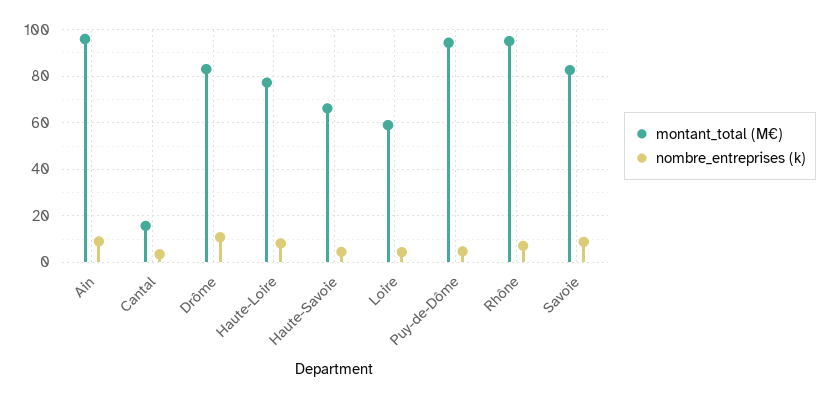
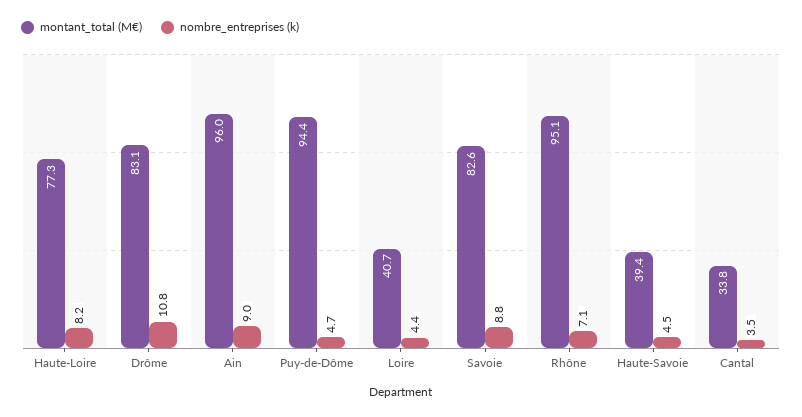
montant_total (M€), Cantal: 15 -> 33.8
montant_total (M€), Haute-Savoie: 65 -> 39.4
montant_total (M€), Loire: 60 -> 40.7

